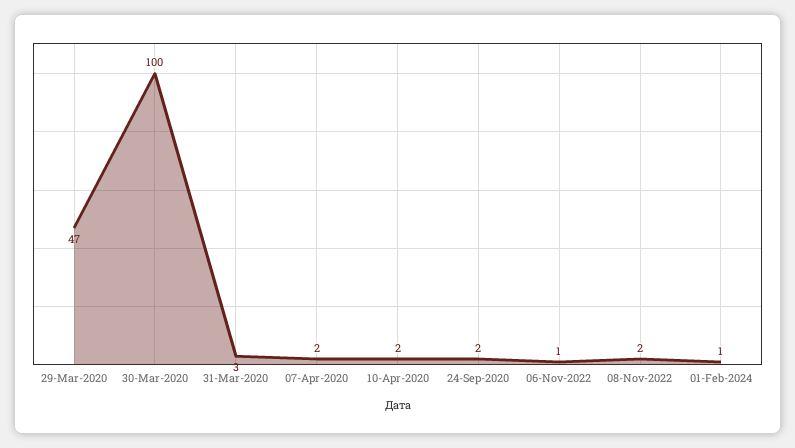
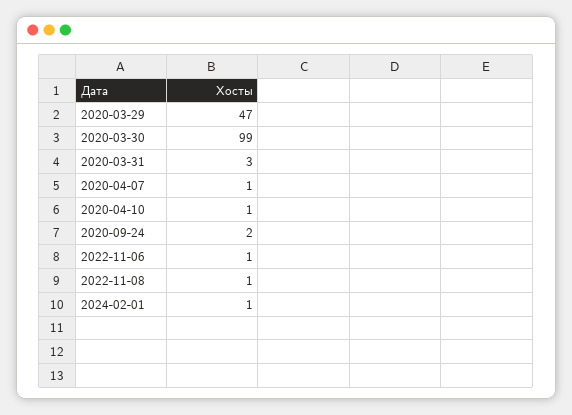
30-Mar-2020: 100 -> 99
07-Apr-2020: 2 -> 1
10-Apr-2020: 2 -> 1
08-Nov-2022: 2 -> 1

